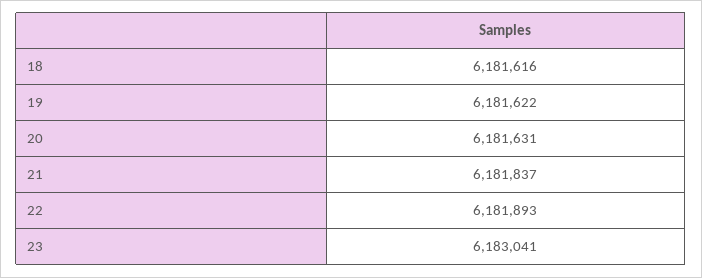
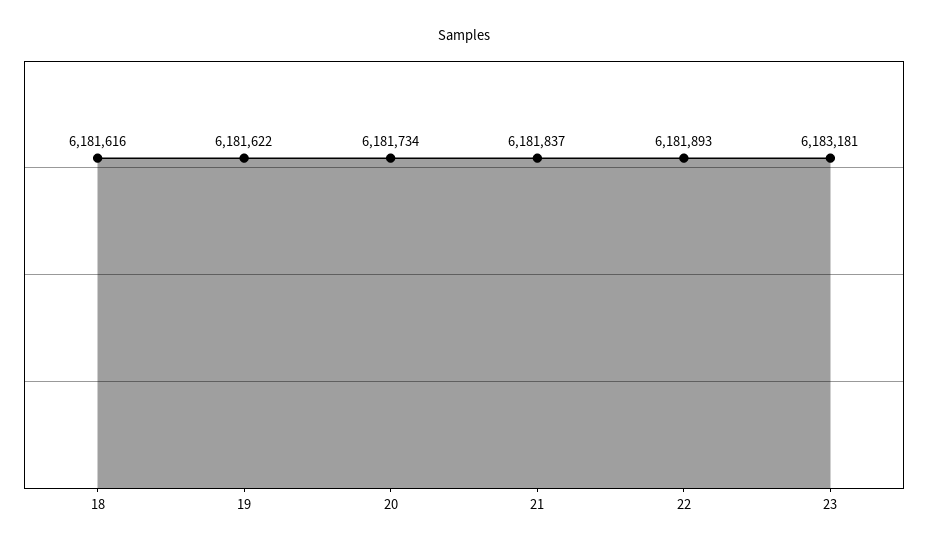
20: 6181631 -> 6181734
23: 6183041 -> 6183181

